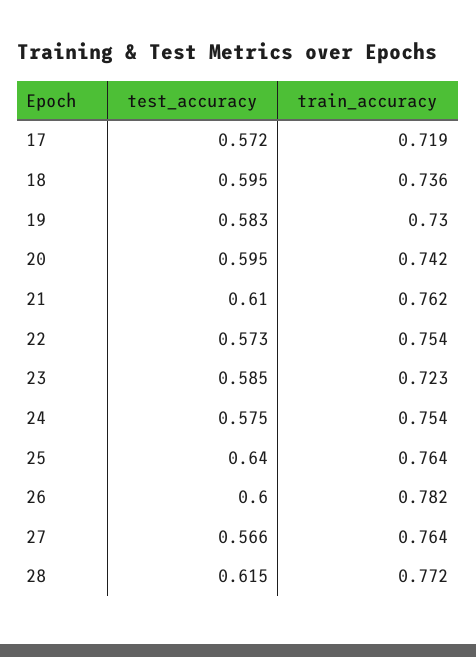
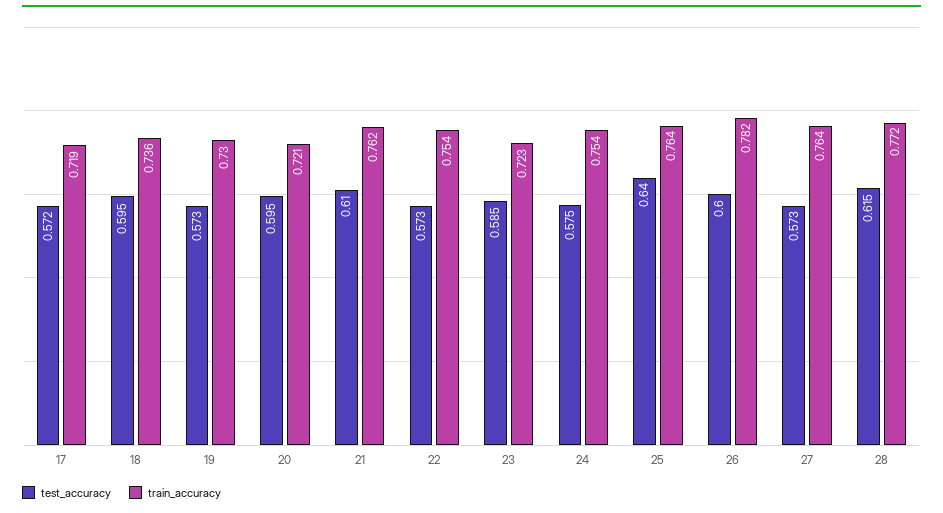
test_accuracy, 19: 0.583 -> 0.573
train_accuracy, 20: 0.742 -> 0.721
test_accuracy, 27: 0.566 -> 0.573

